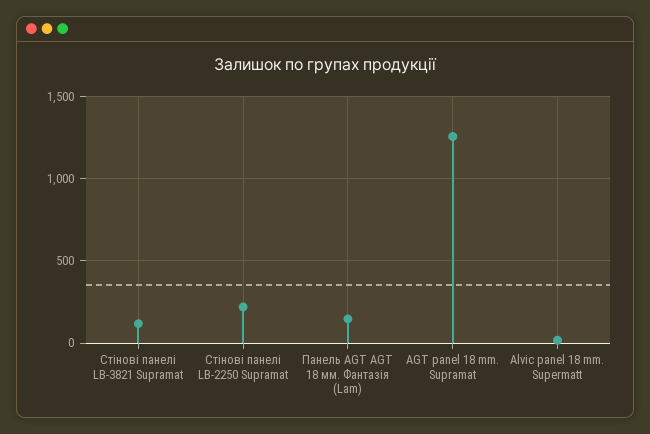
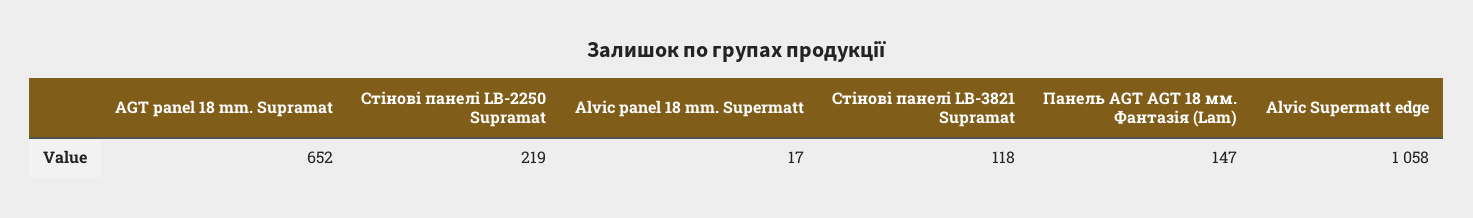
AGT panel 18 mm. Supramat: 1250 -> 652
Alvic Supermatt edge: none -> 1058

